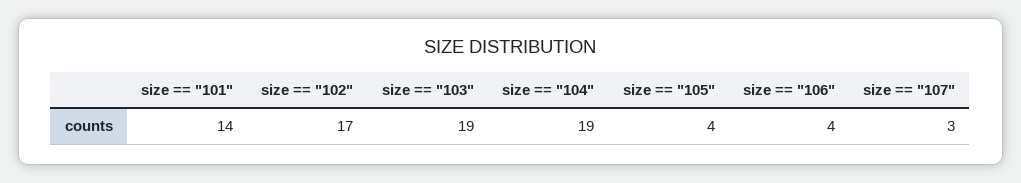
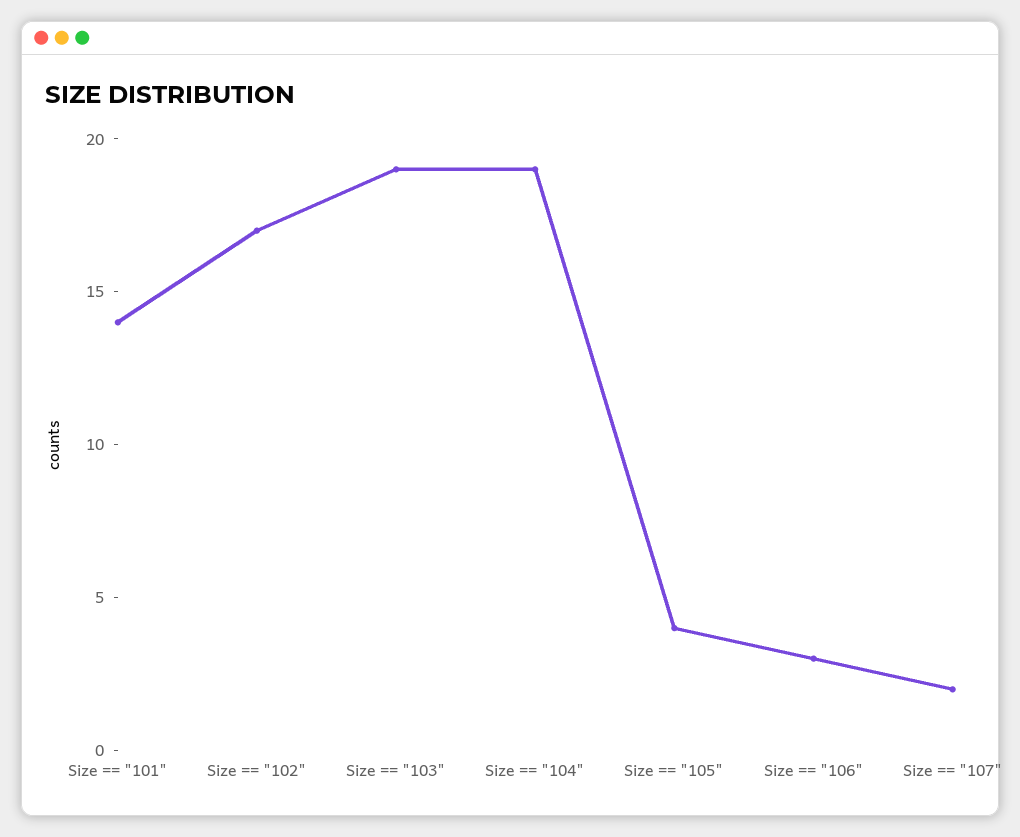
size == "106": 4 -> 3
size == "107": 3 -> 2

